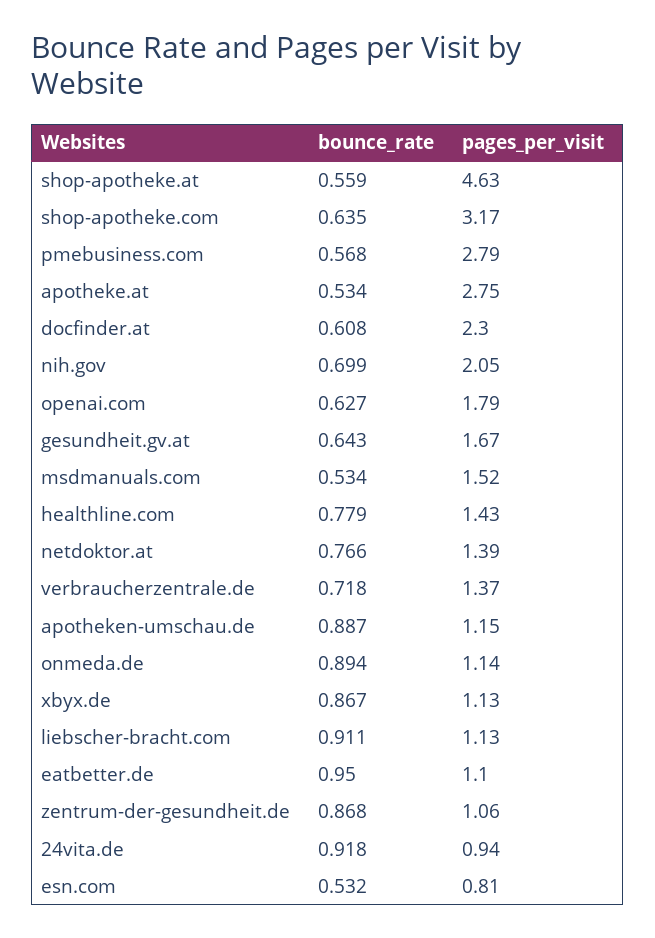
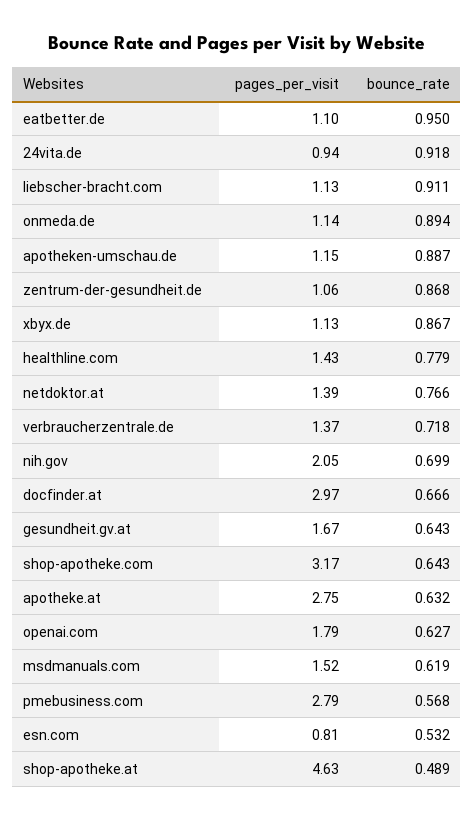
bounce_rate, shop-apotheke.at: 0.559 -> 0.489
bounce_rate, shop-apotheke.com: 0.635 -> 0.643
bounce_rate, apotheke.at: 0.534 -> 0.632
bounce_rate, docfinder.at: 0.608 -> 0.666
pages_per_visit, docfinder.at: 2.3 -> 2.97
bounce_rate, msdmanuals.com: 0.534 -> 0.619

